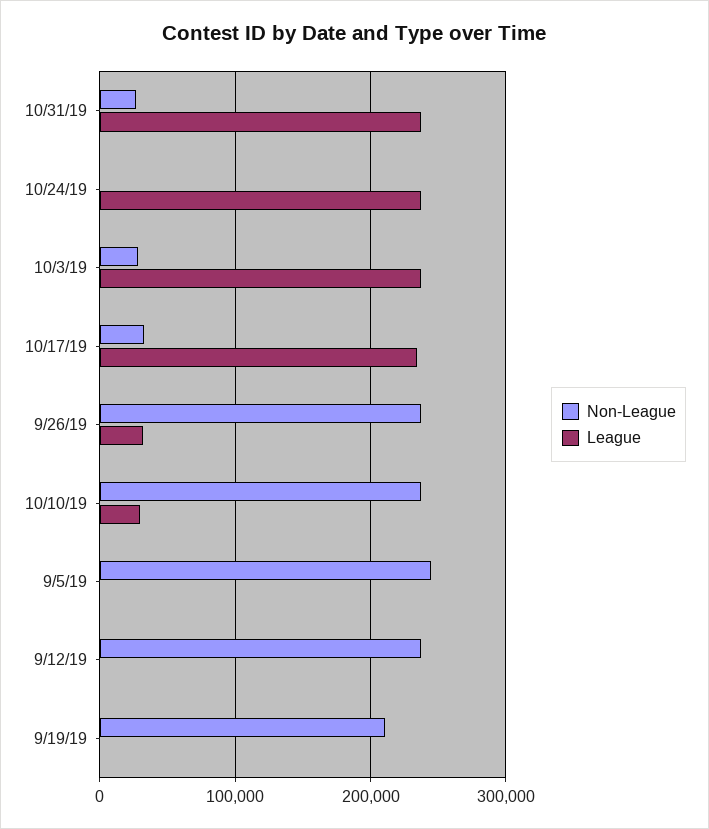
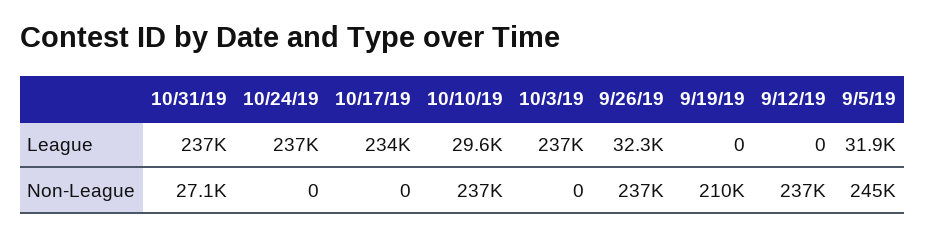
Non-League, 10/3/19: 30000 -> 0
Non-League, 10/17/19: 30000 -> 0
League, 9/5/19: 0 -> 31900

